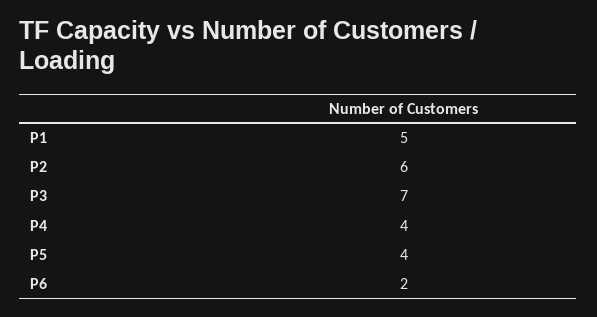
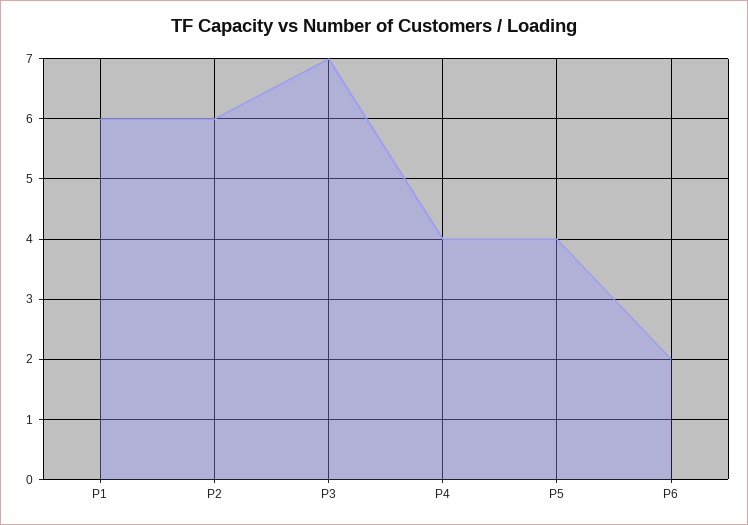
P1: 5 -> 6

